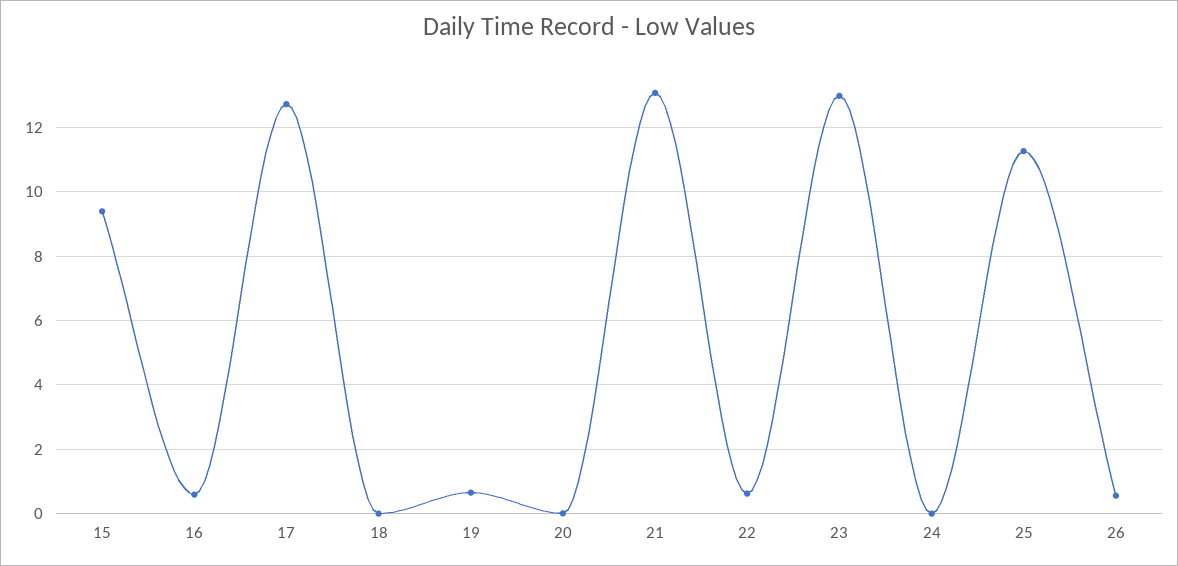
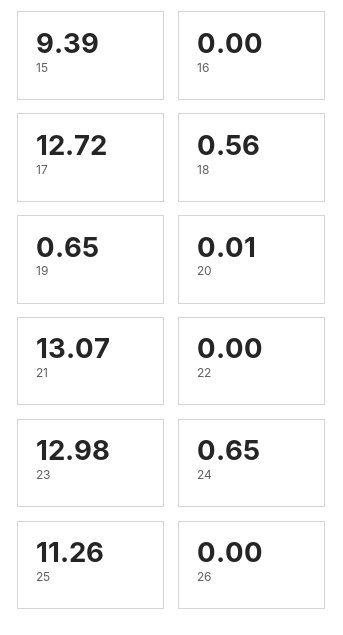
16: 0.6 -> 0
18: 0 -> 0.56
22: 0.6 -> 0
24: 0 -> 0.65
26: 0.6 -> 0

